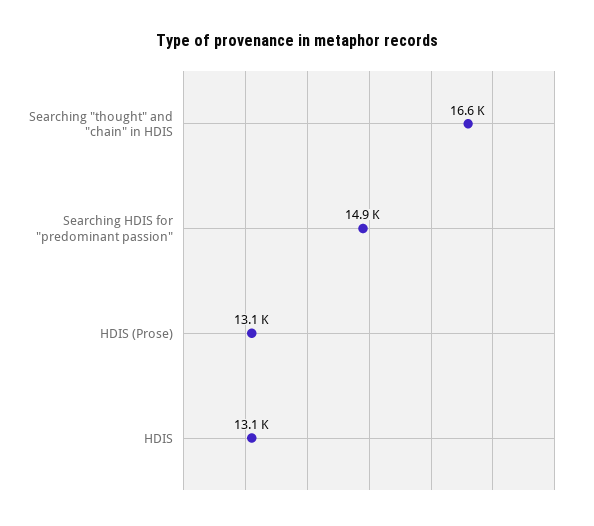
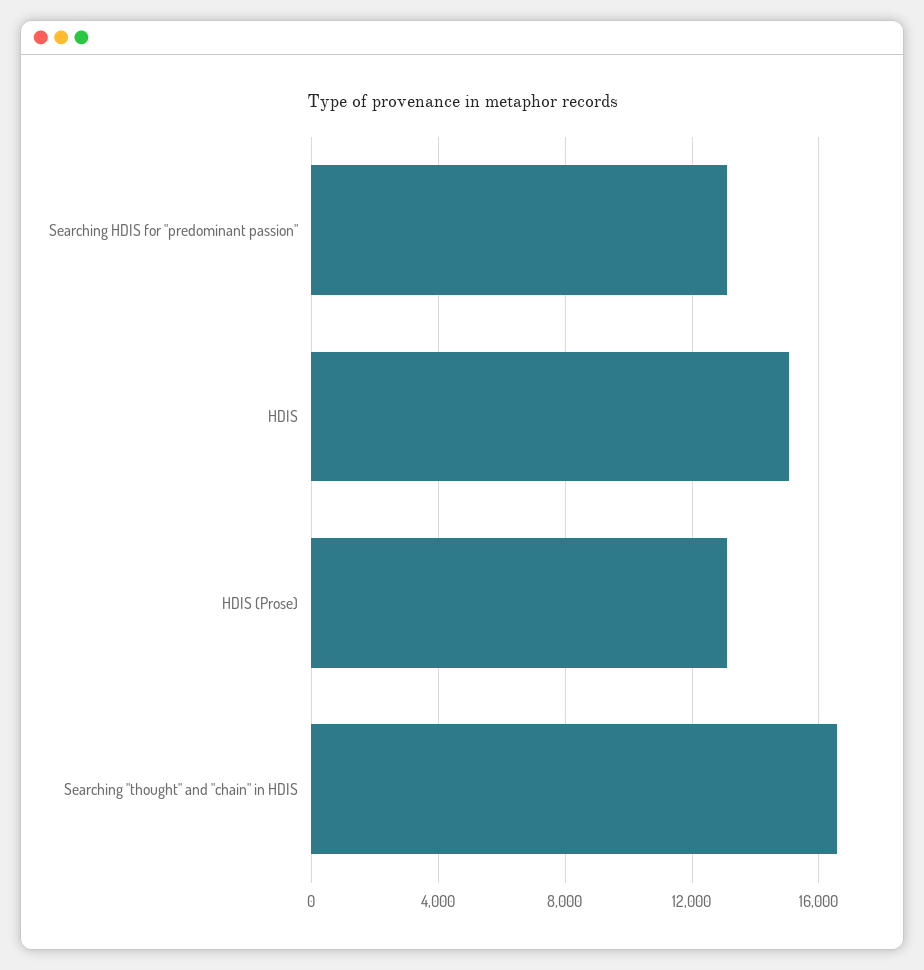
Searching HDIS for "predominant passion": 14900 -> 13000
HDIS: 13100 -> 15000

